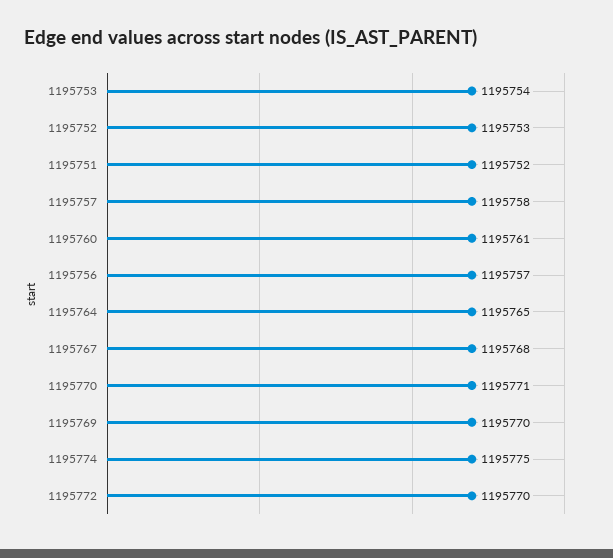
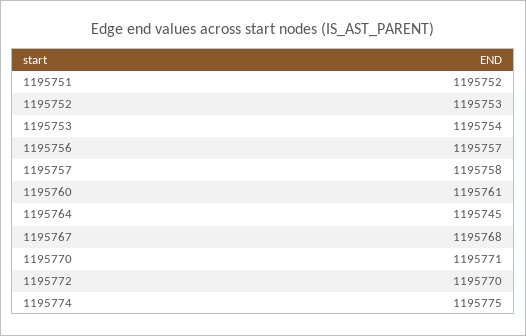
1195764: 1195765 -> 1195745
1195769: 1195770 -> none

